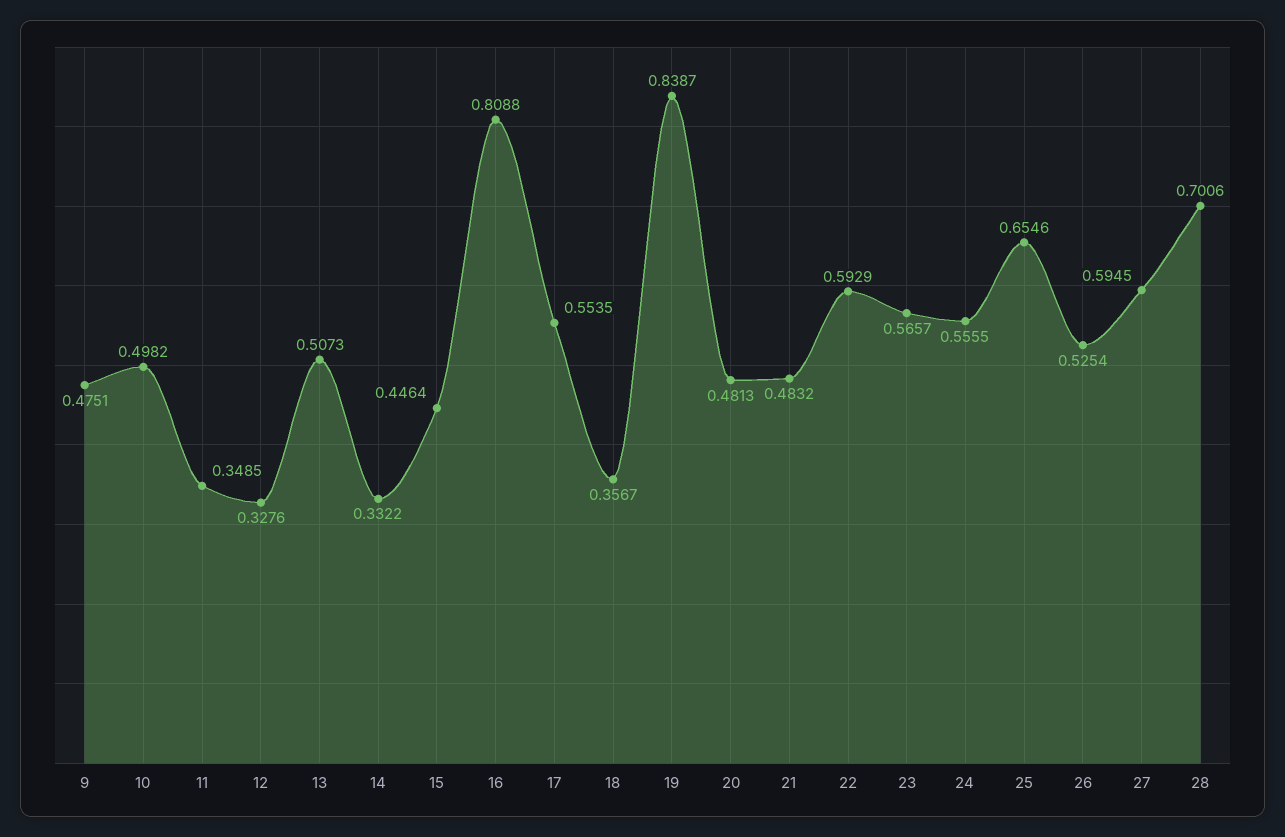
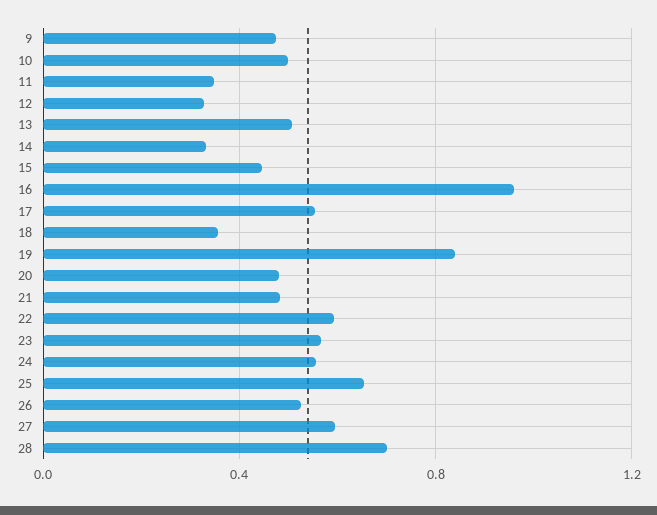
16: 0.8088 -> 0.95

